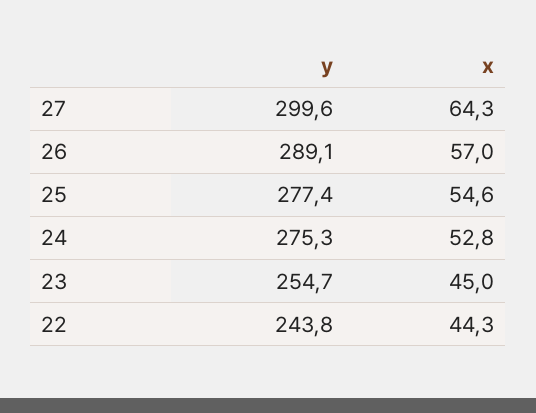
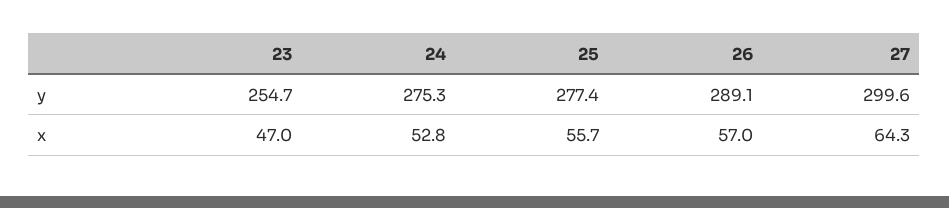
x, 25: 54.6 -> 55.7
x, 23: 45 -> 47
y, 22: 243.8 -> none
x, 22: 44.3 -> none

